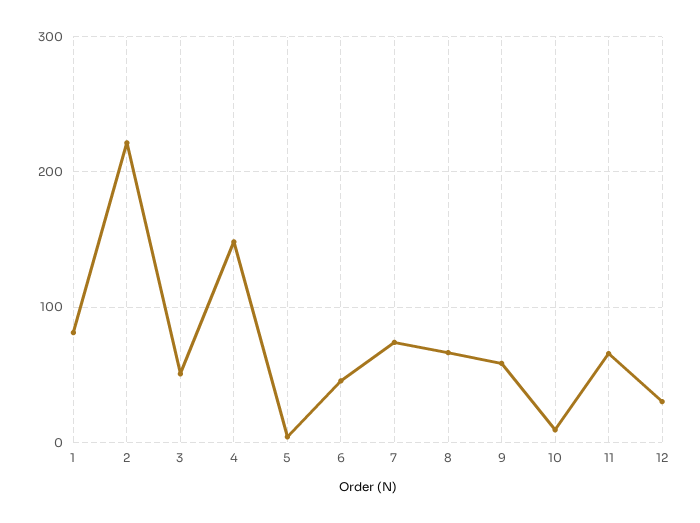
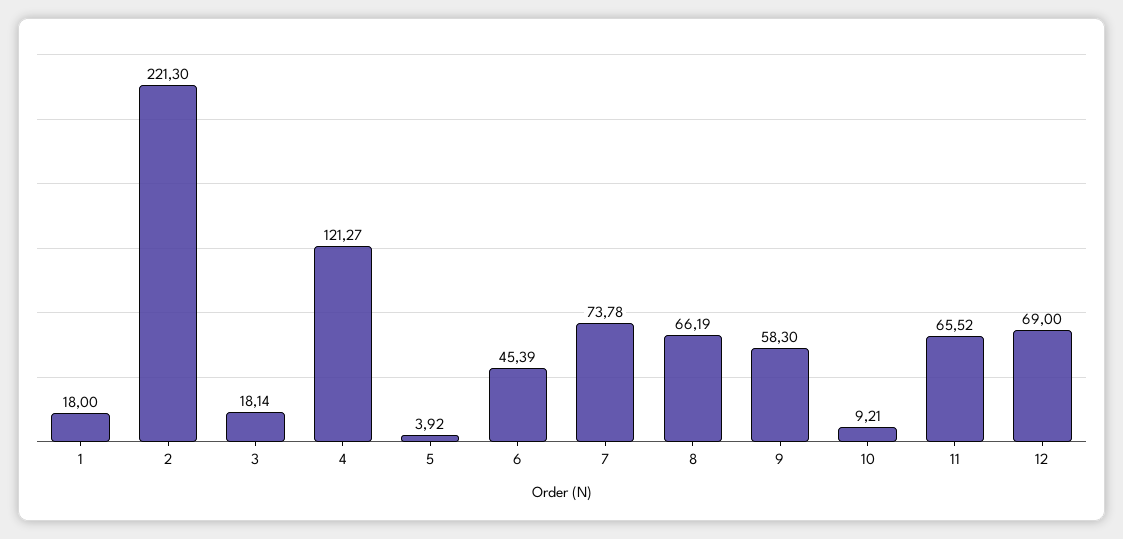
1: 80 -> 18
3: 50 -> 18.14
4: 150 -> 121.27
12: 30 -> 69

